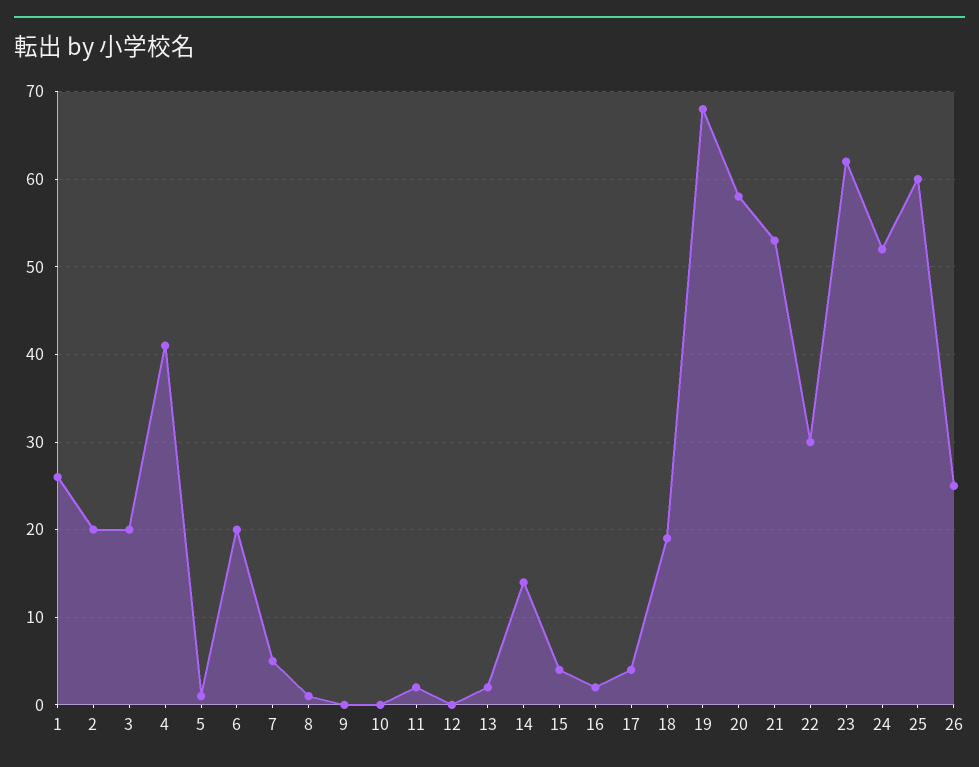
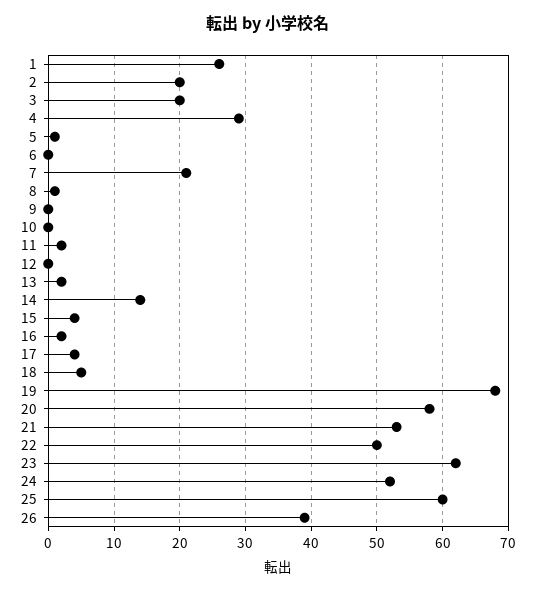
4: 41 -> 29
6: 20 -> 0
7: 5 -> 21
18: 19 -> 5
22: 30 -> 50
26: 25 -> 39

